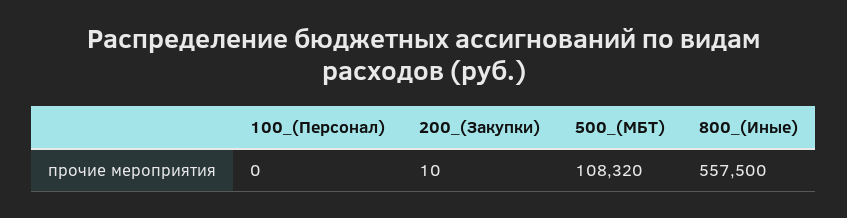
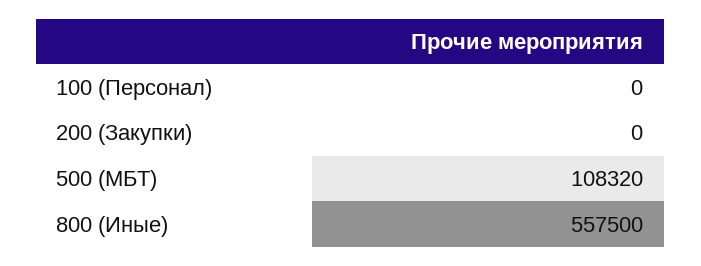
200_(Закупки): 10 -> 0

